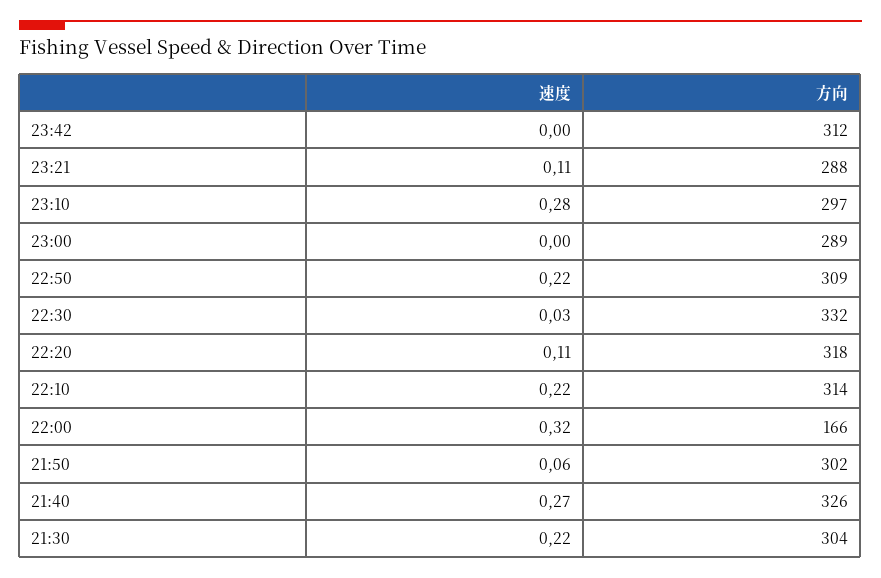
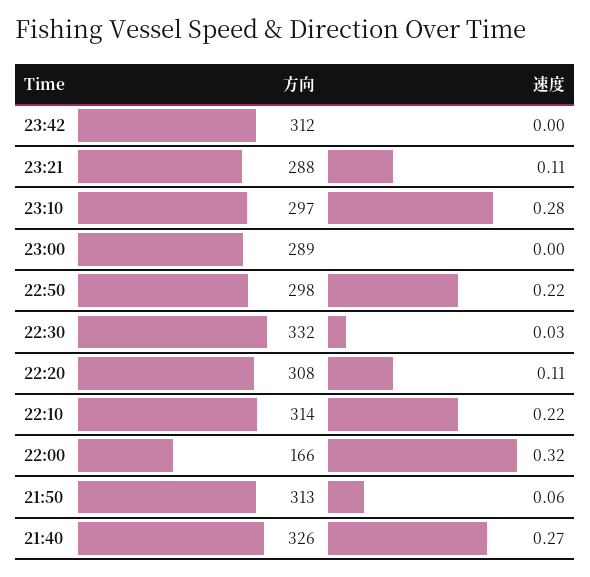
方向, 22:50: 309 -> 298
方向, 22:20: 318 -> 308
方向, 21:50: 302 -> 313
速度, 21:30: 0.22 -> none
方向, 21:30: 304 -> none

